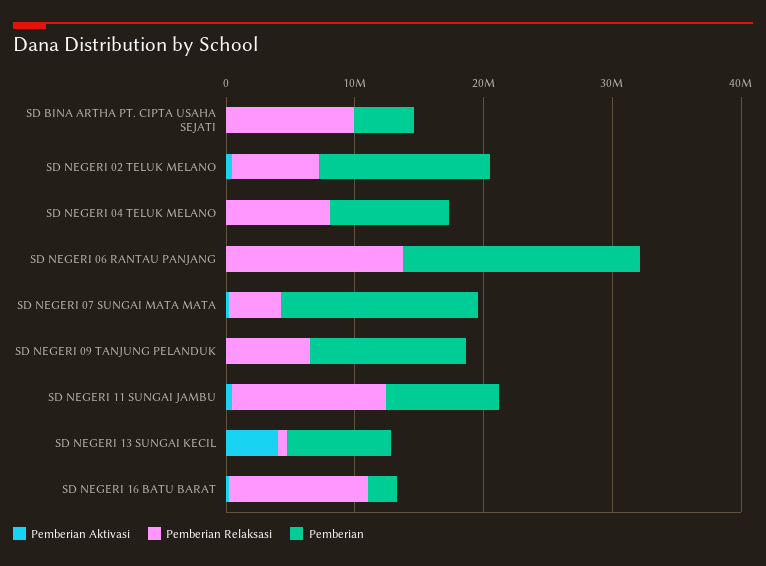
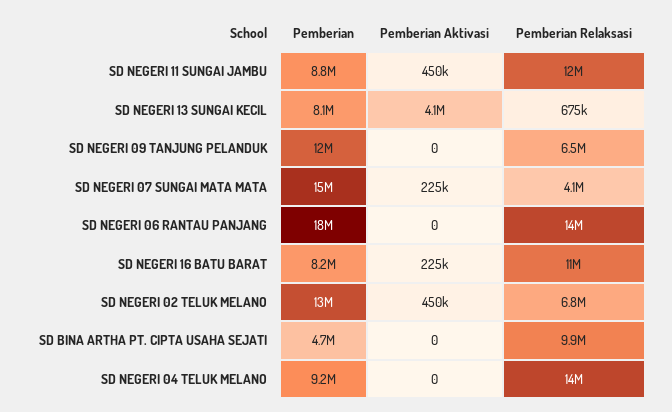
Pemberian Relaksasi, SD NEGERI 04 TELUK MELANO: 8000000 -> 14000000
Pemberian, SD NEGERI 16 BATU BARAT: 2000000 -> 8200000

